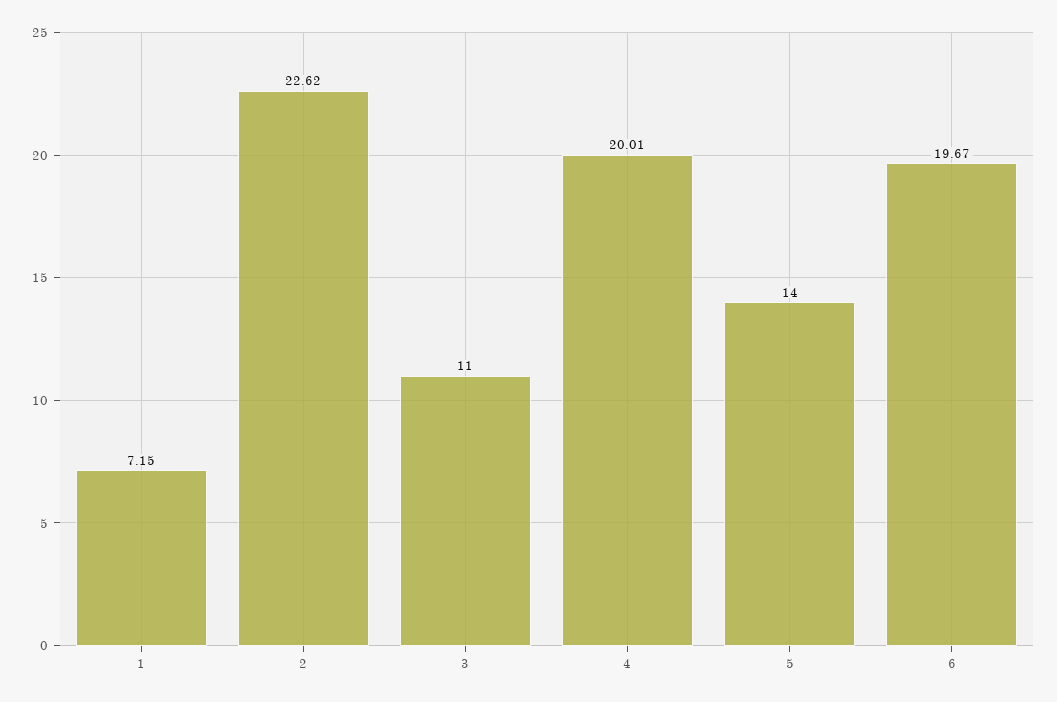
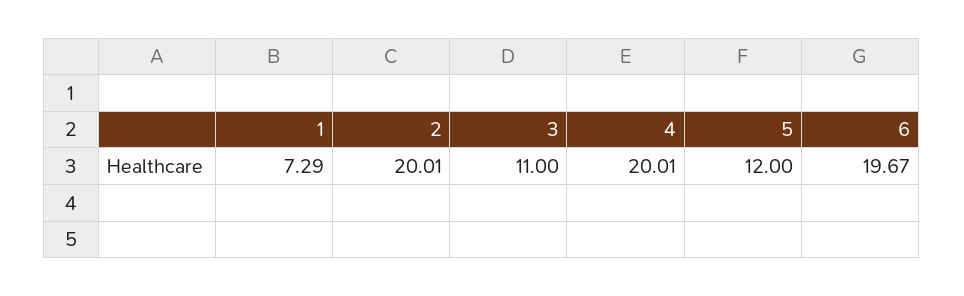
1: 7.15 -> 7.29
2: 22.62 -> 20.01
5: 14 -> 12

